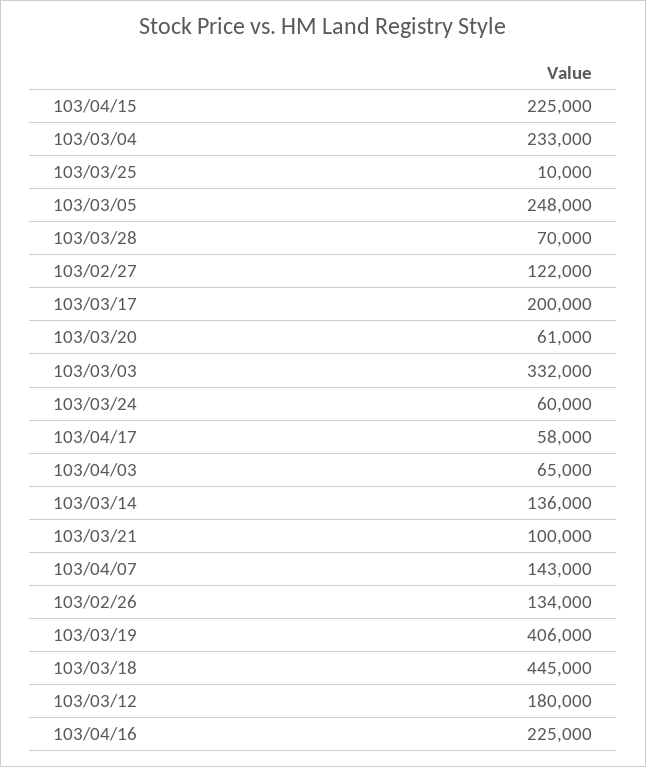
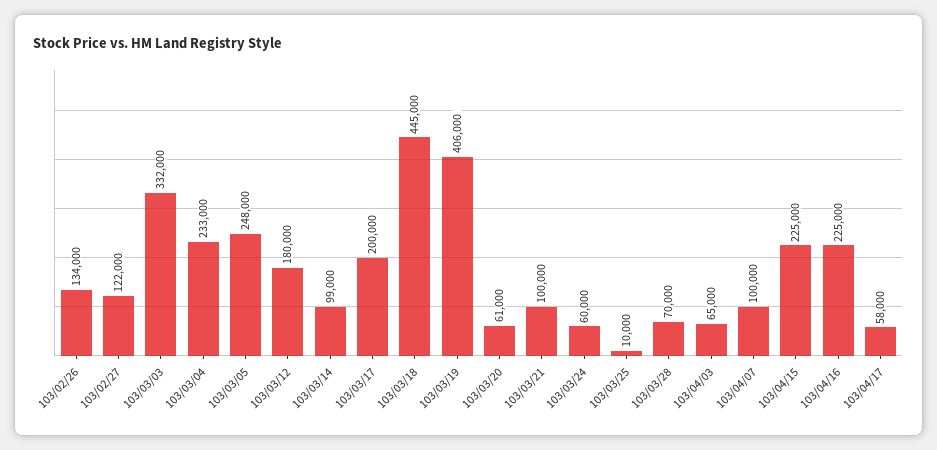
103/03/14: 136000 -> 99000
103/04/07: 143000 -> 100000

